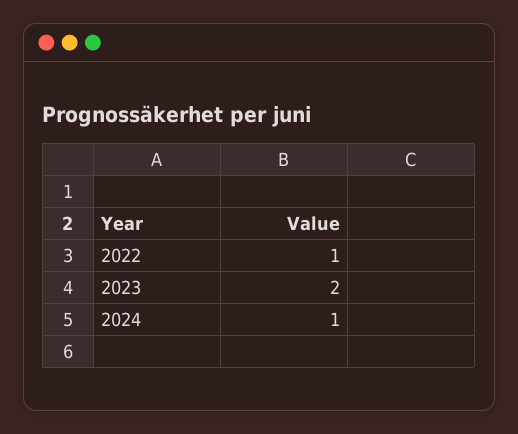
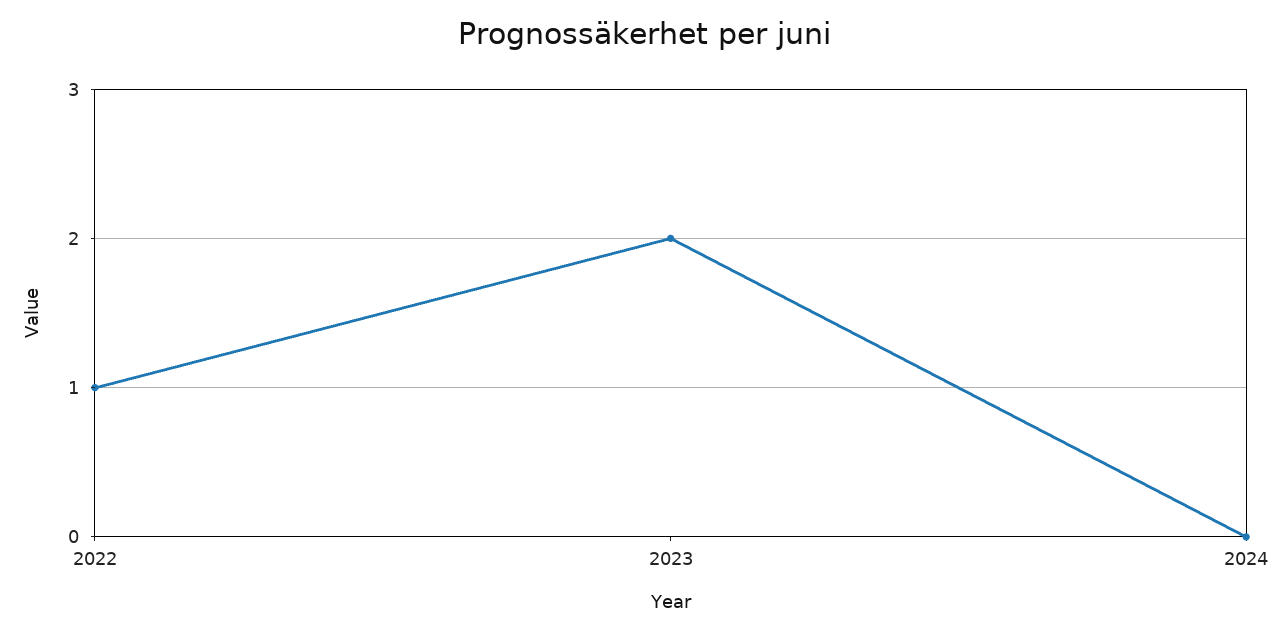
2024: 1 -> 0

